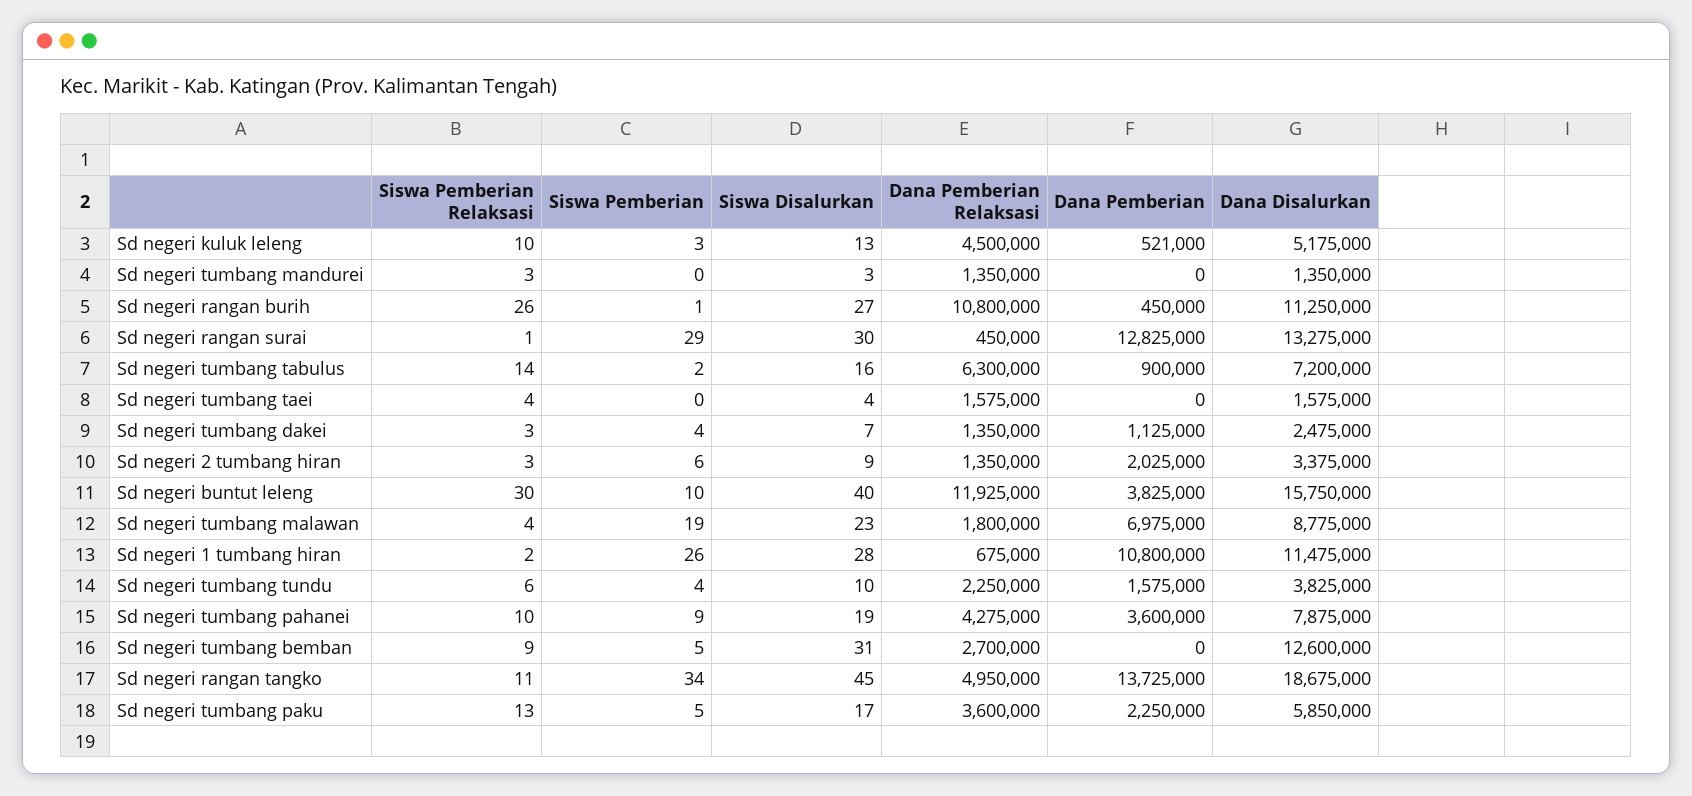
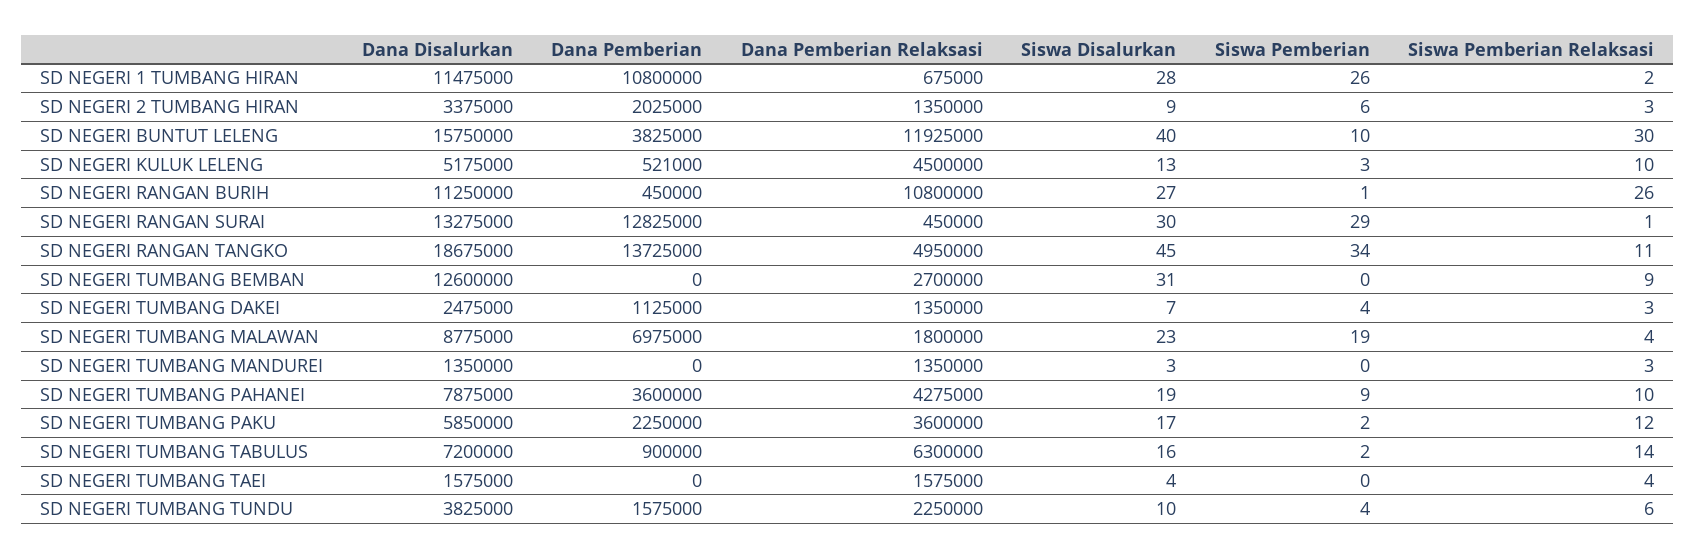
Siswa Pemberian, Sd negeri tumbang bemban: 5 -> 0
Siswa Pemberian Relaksasi, Sd negeri tumbang paku: 13 -> 12
Siswa Pemberian, Sd negeri tumbang paku: 5 -> 2

